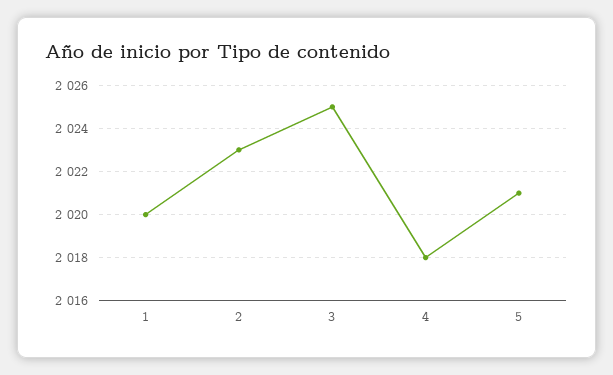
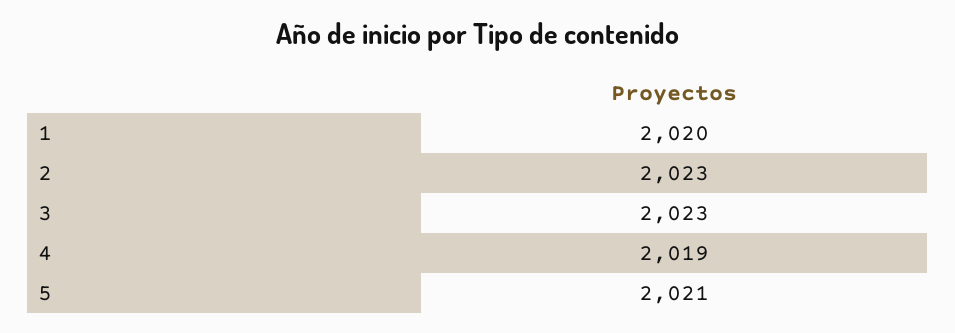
3: 2025 -> 2023
4: 2018 -> 2019

